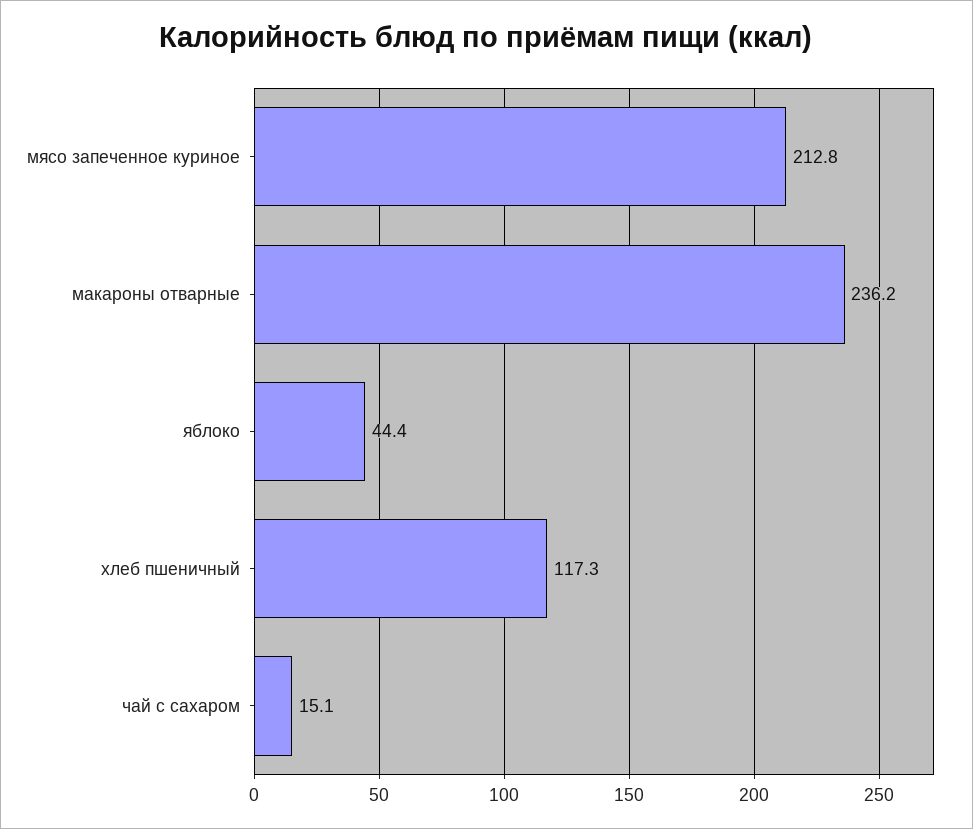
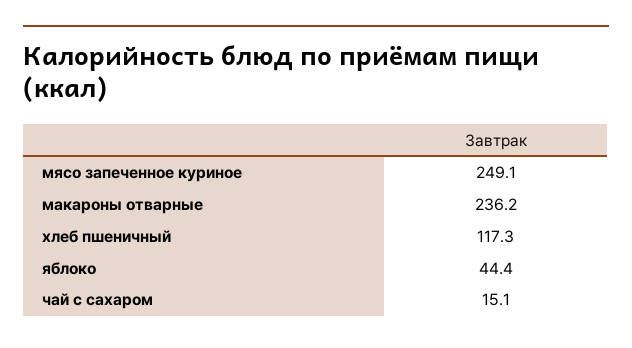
мясо запеченное куриное: 212.8 -> 249.1

